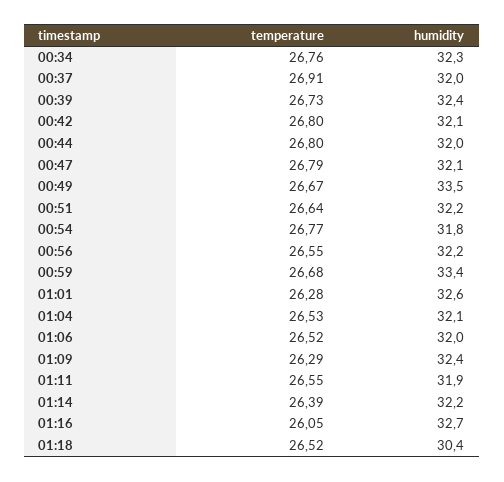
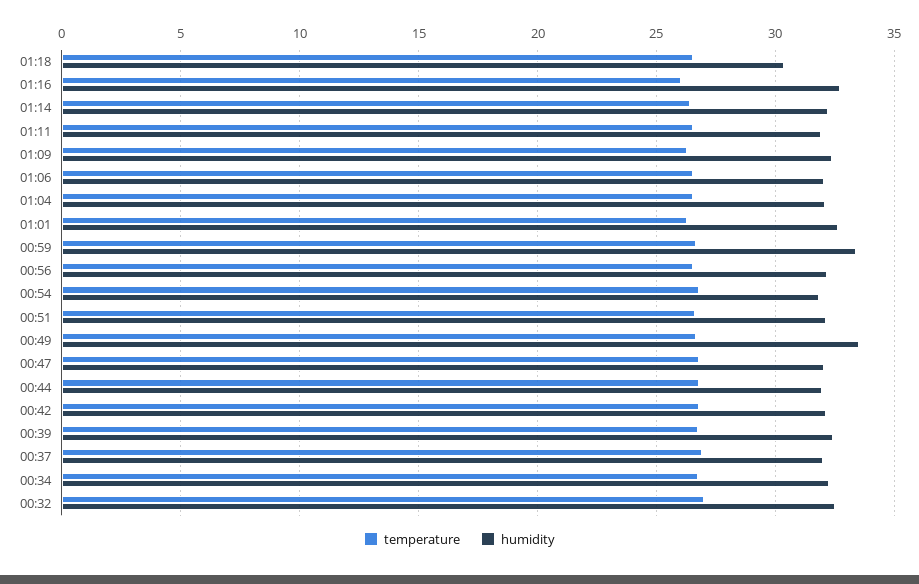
temperature, 00:32: none -> 27
humidity, 00:32: none -> 32.5

